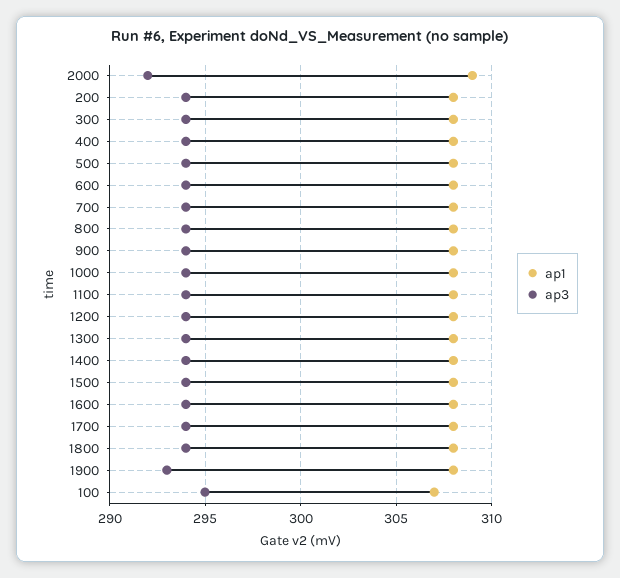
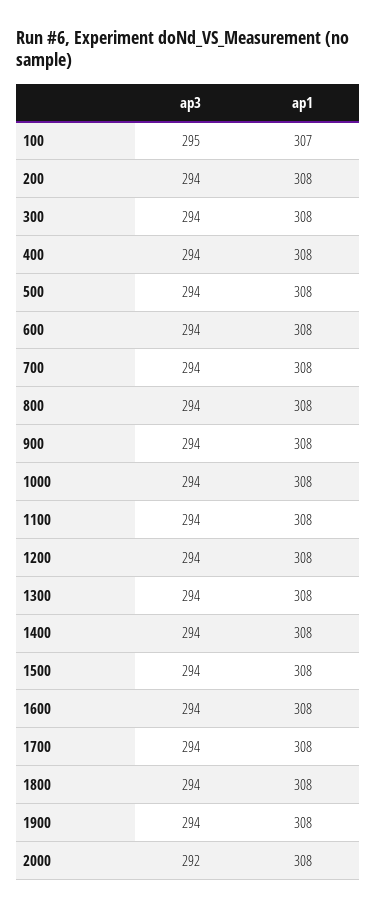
ap1, 2000: 309 -> 308
ap3, 1900: 293 -> 294

